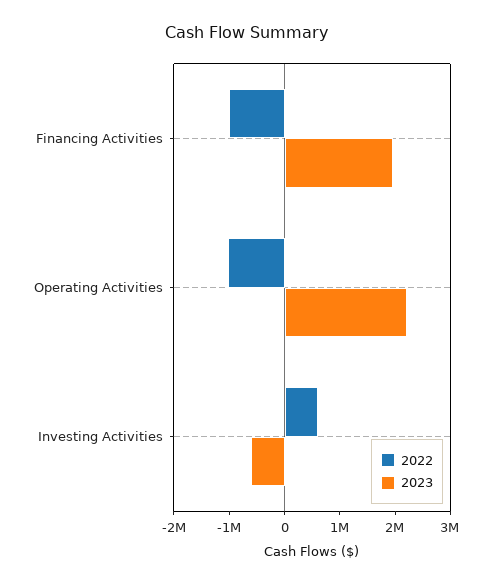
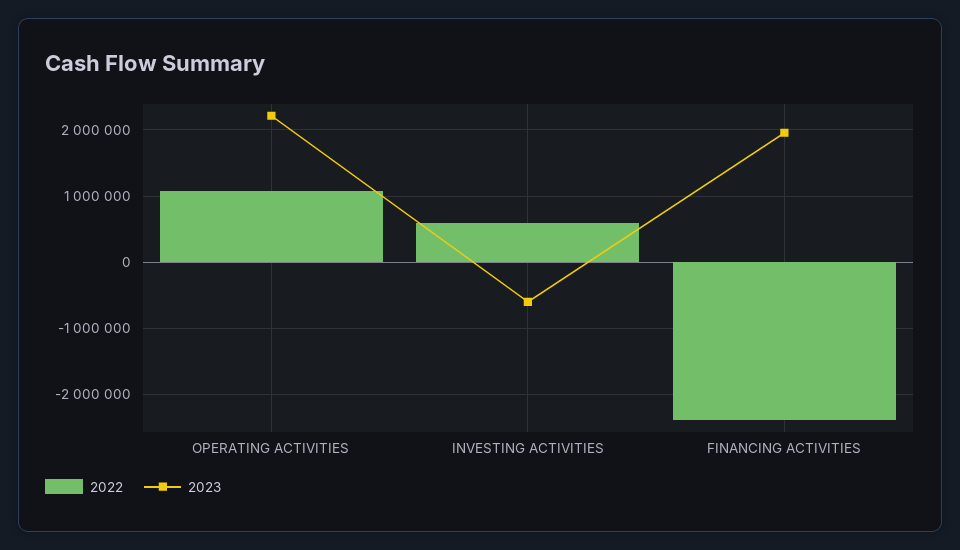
2022, Financing Activities: -1000000 -> -2400000
2022, Operating Activities: -1000000 -> 1100000

